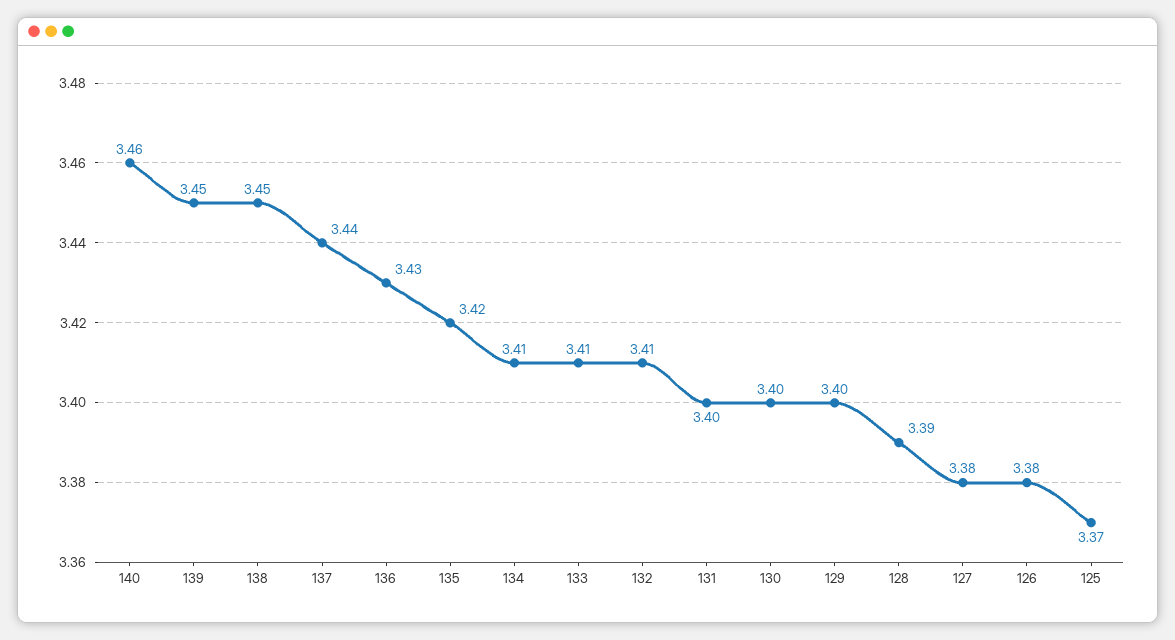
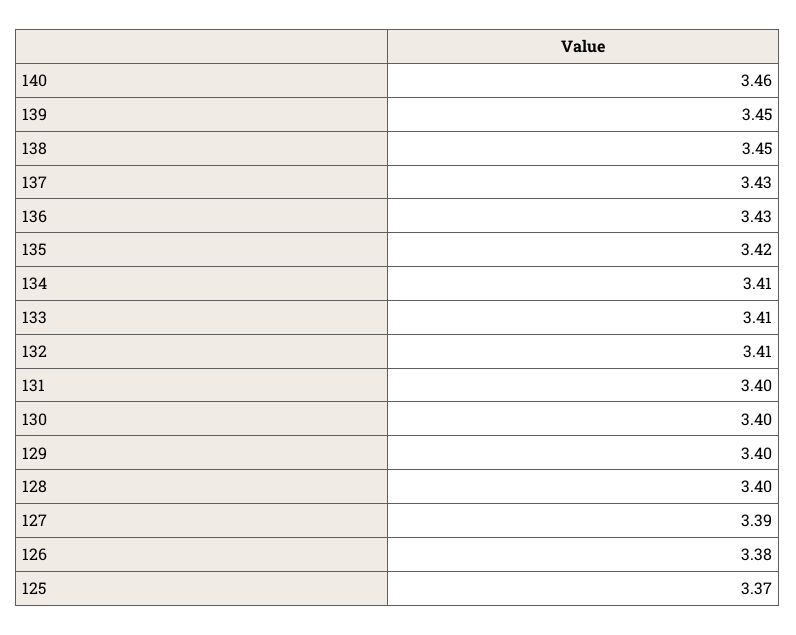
137: 3.44 -> 3.43
128: 3.39 -> 3.4
127: 3.38 -> 3.39

